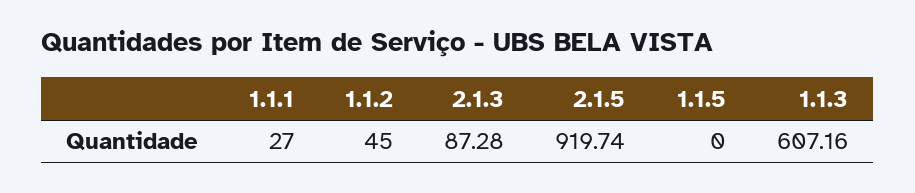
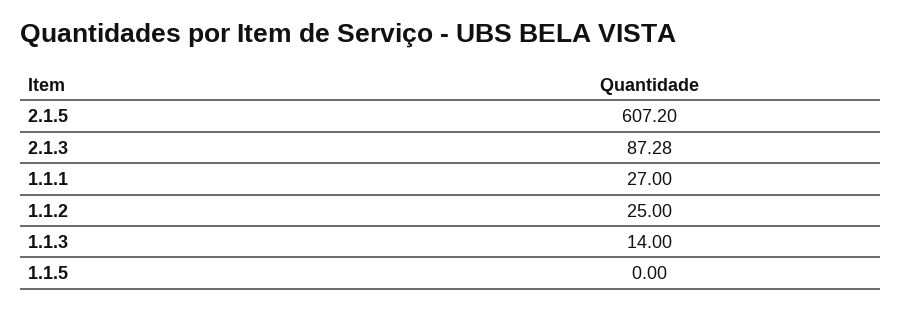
1.1.2: 45 -> 25
2.1.5: 919.74 -> 607.2
1.1.3: 607.16 -> 14

